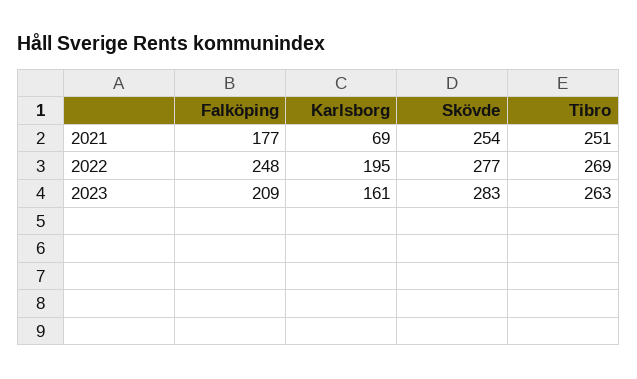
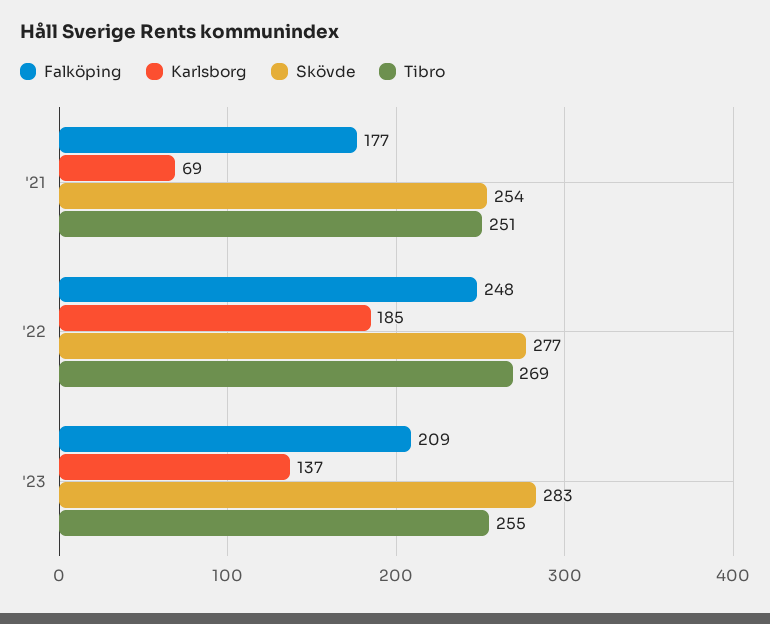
Karlsborg, 2022: 195 -> 185
Karlsborg, 2023: 161 -> 137
Tibro, 2023: 263 -> 255

